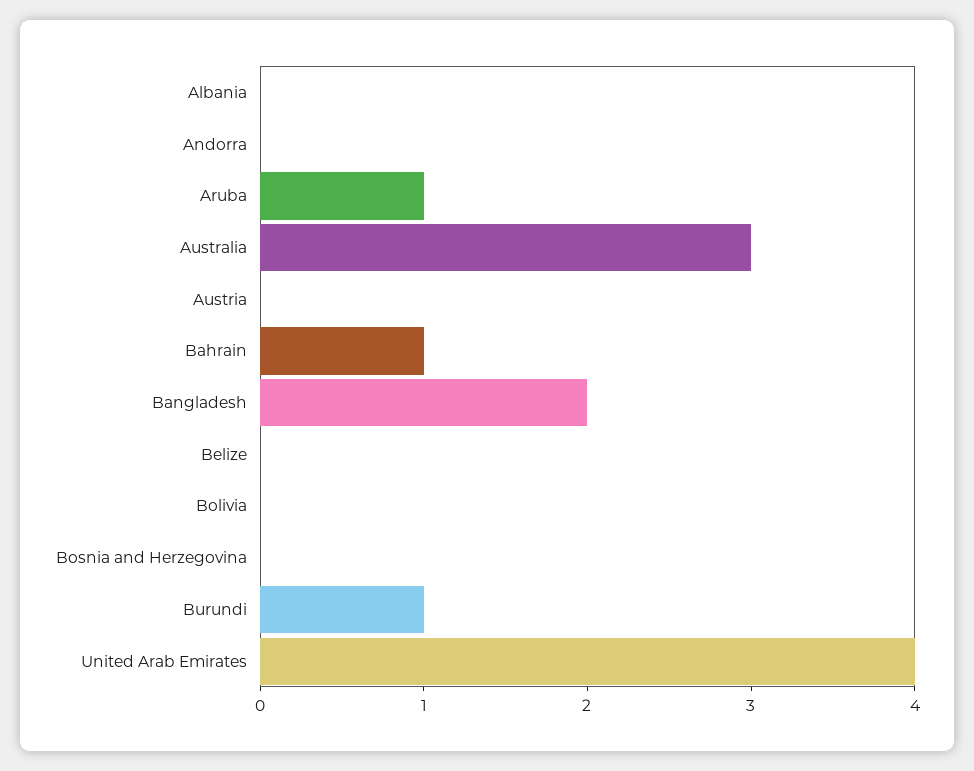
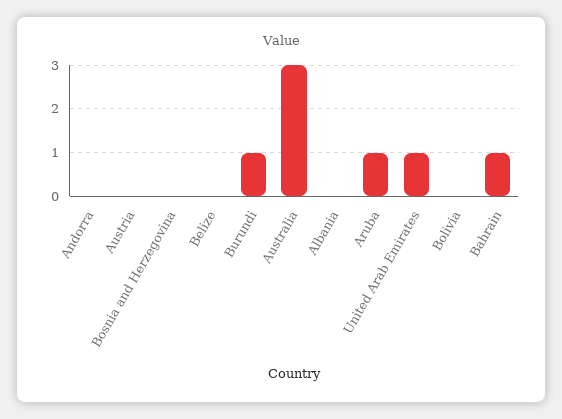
Bangladesh: 2 -> none
United Arab Emirates: 4 -> 1

